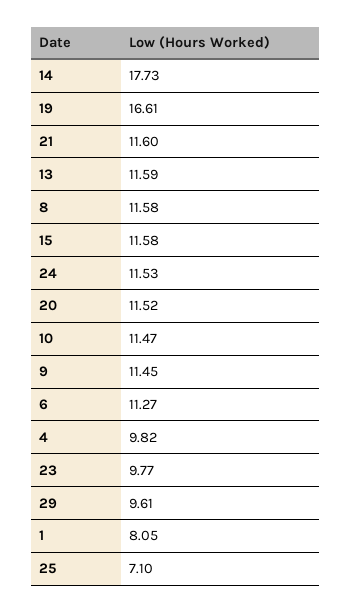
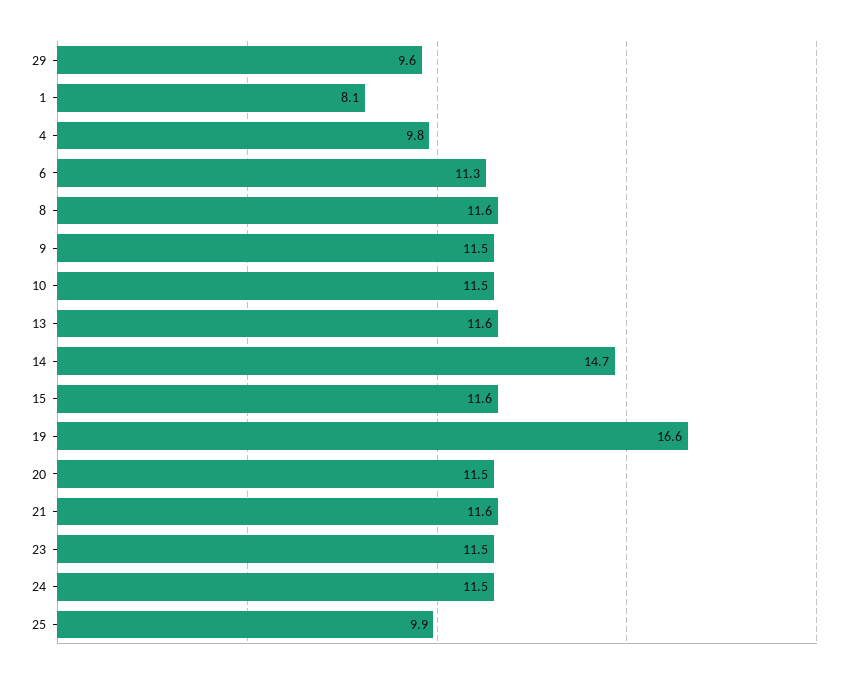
14: 17.73 -> 14.7
23: 9.77 -> 11.5
25: 7.1 -> 9.9

